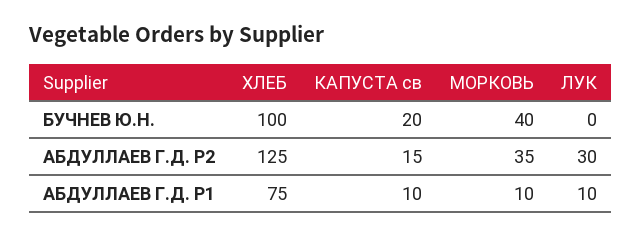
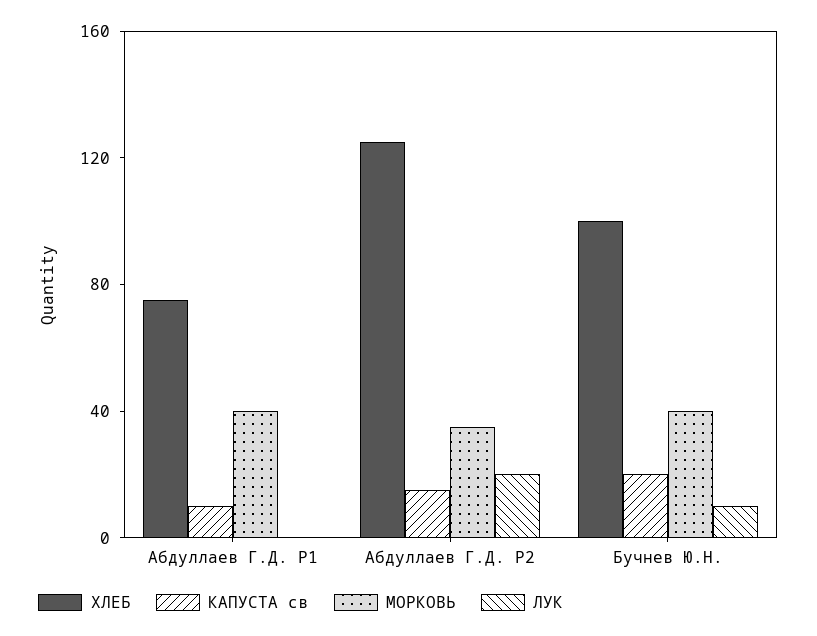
ЛУК, БУЧНЕВ Ю.Н.: 0 -> 10
ЛУК, АБДУЛЛАЕВ Г.Д. Р2: 30 -> 20
МОРКОВЬ, АБДУЛЛАЕВ Г.Д. Р1: 10 -> 40
ЛУК, АБДУЛЛАЕВ Г.Д. Р1: 10 -> 0

